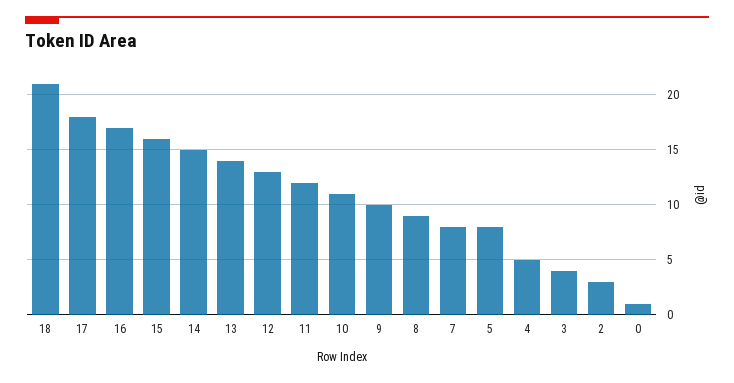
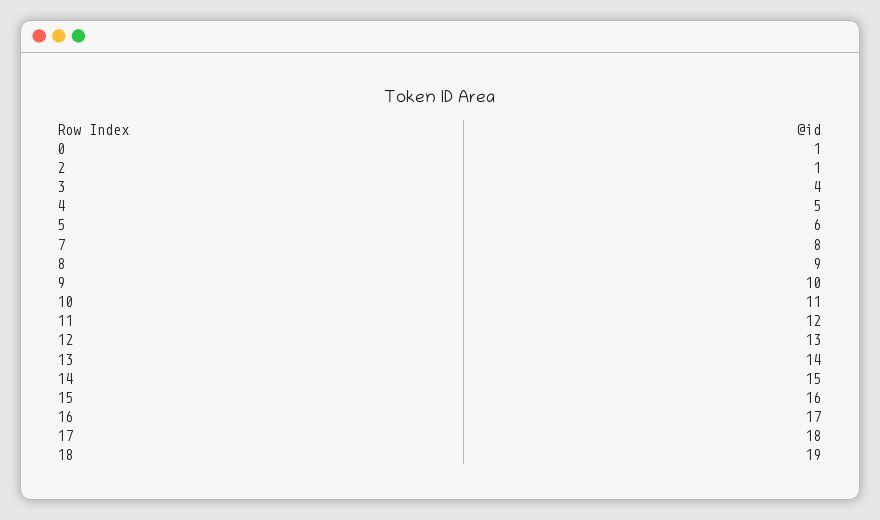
18: 21 -> 19
5: 8 -> 6
2: 3 -> 1

